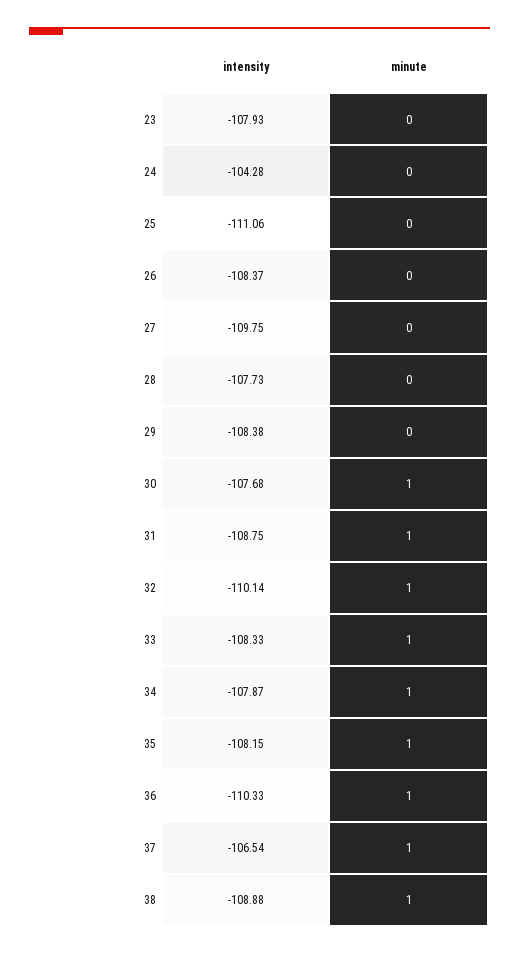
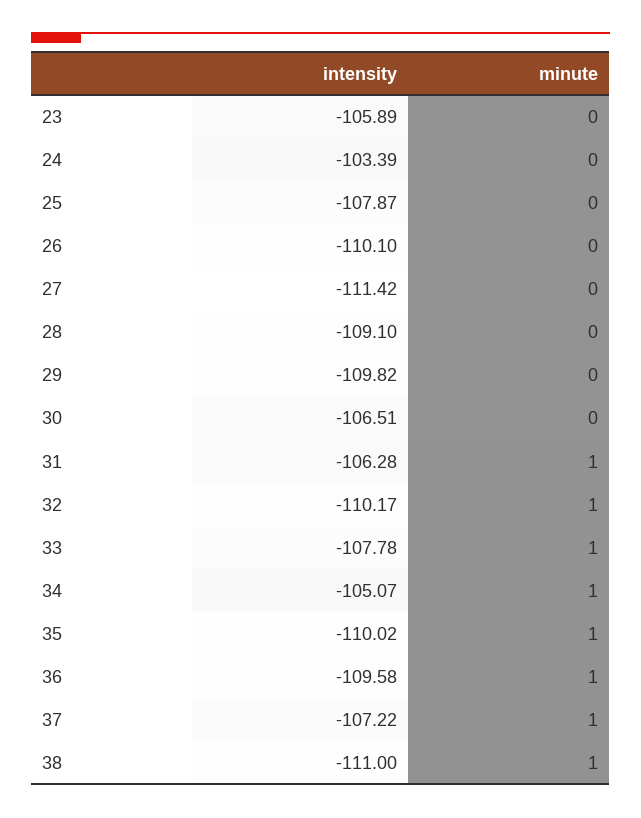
intensity, 23: -107.93 -> -105.89
intensity, 24: -104.28 -> -103.39
intensity, 25: -111.06 -> -107.87
intensity, 26: -108.37 -> -110.1
intensity, 27: -109.75 -> -111.42
intensity, 28: -107.73 -> -109.1
intensity, 29: -108.38 -> -109.82
intensity, 30: -107.68 -> -106.51
minute, 30: 1 -> 0
intensity, 31: -108.75 -> -106.28
intensity, 32: -110.14 -> -110.17
intensity, 33: -108.33 -> -107.78
intensity, 34: -107.87 -> -105.07
intensity, 35: -108.15 -> -110.02
intensity, 36: -110.33 -> -109.58
intensity, 37: -106.54 -> -107.22
intensity, 38: -108.88 -> -111

